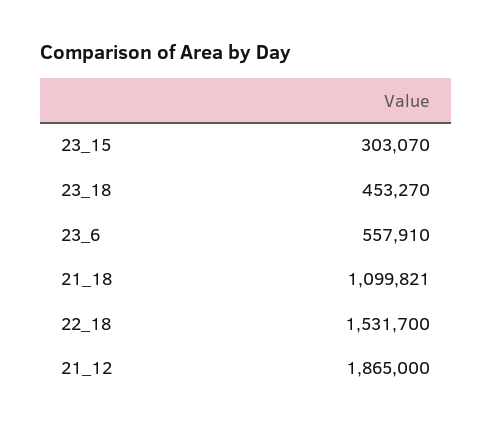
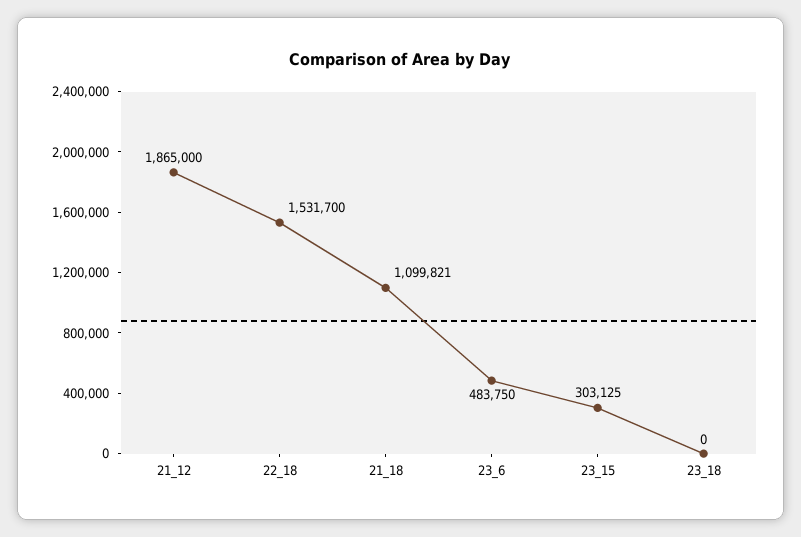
23_15: 303070 -> 303125
23_18: 453270 -> 0
23_6: 557910 -> 483750

